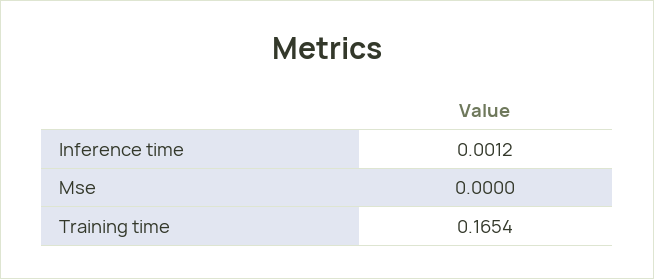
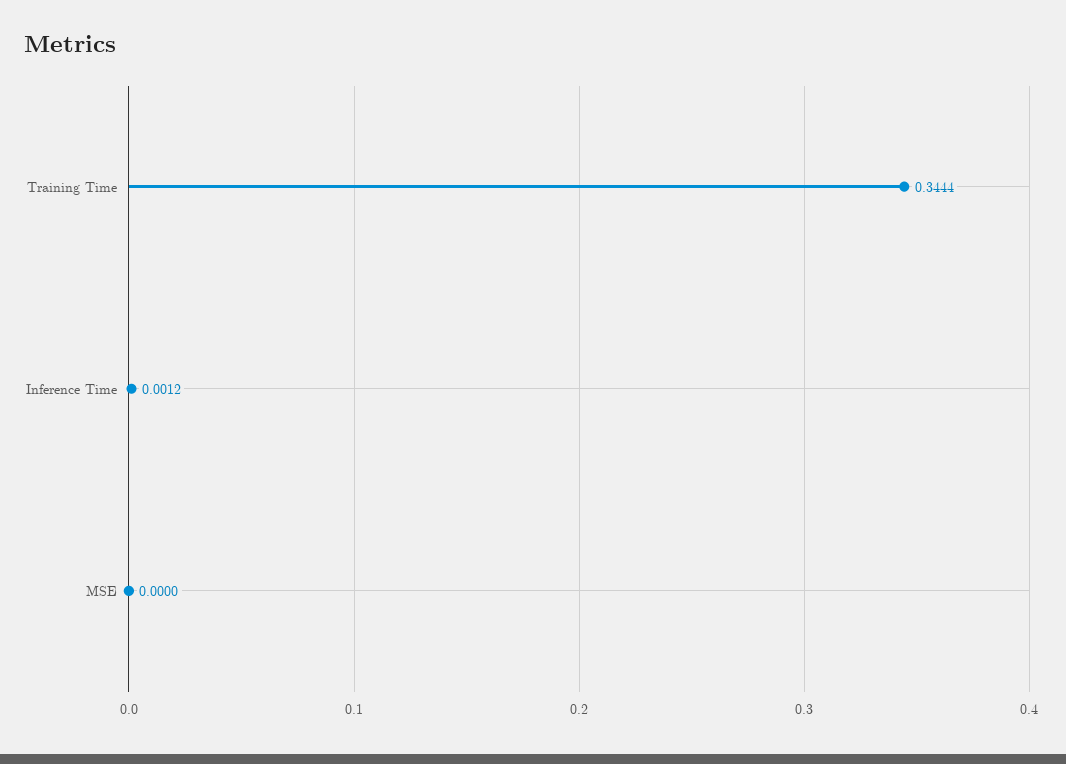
Training time: 0.1654 -> 0.3444

